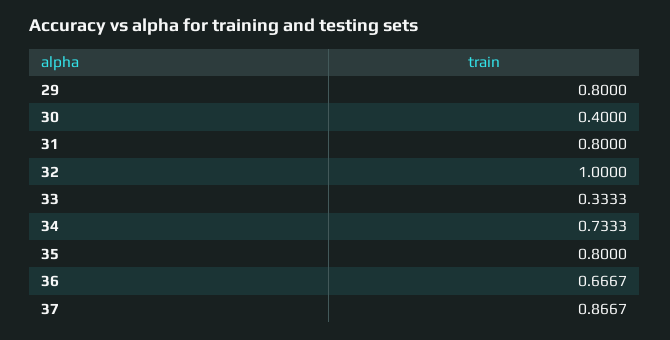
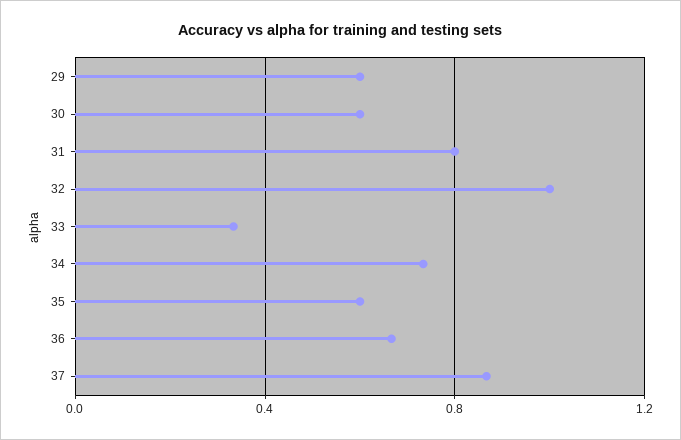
29: 0.8 -> 0.6
30: 0.4 -> 0.6
35: 0.8 -> 0.6

